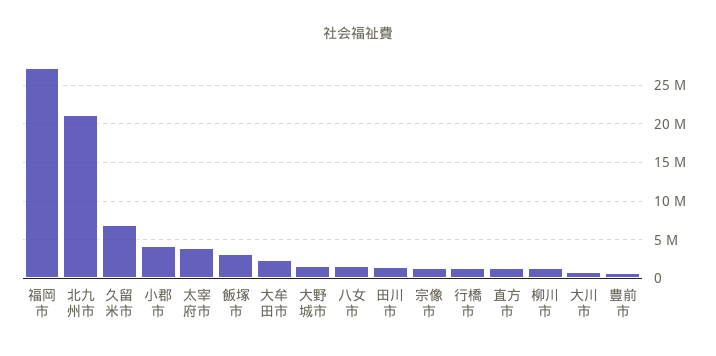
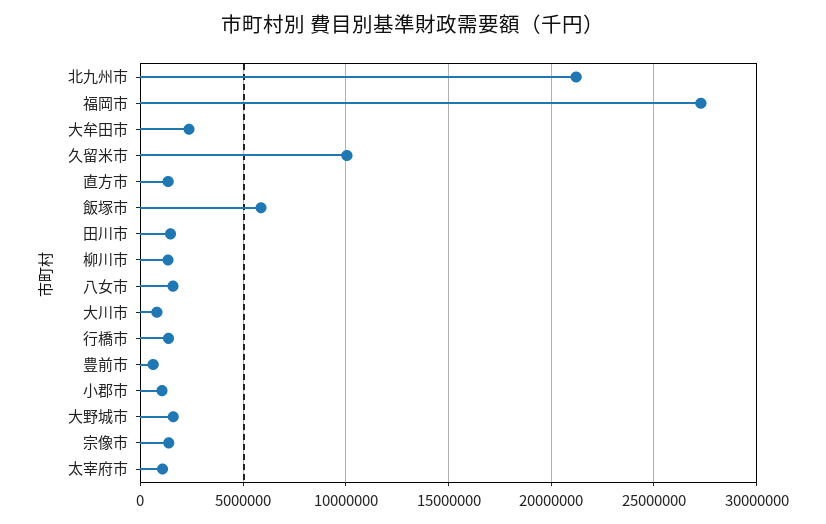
久留米市: 7000000 -> 10000000
小郡市: 4000000 -> 1000000
太宰府市: 4000000 -> 1000000
飯塚市: 3000000 -> 6000000

